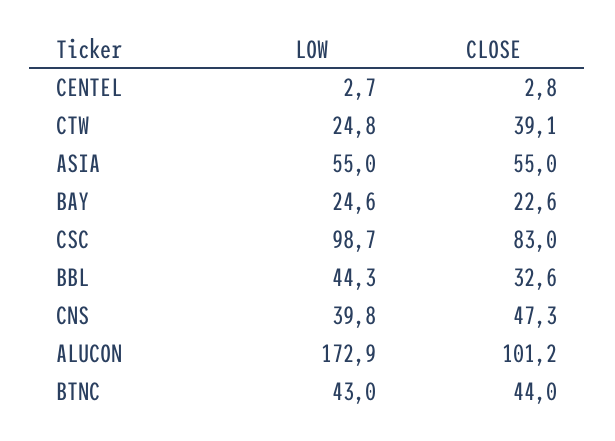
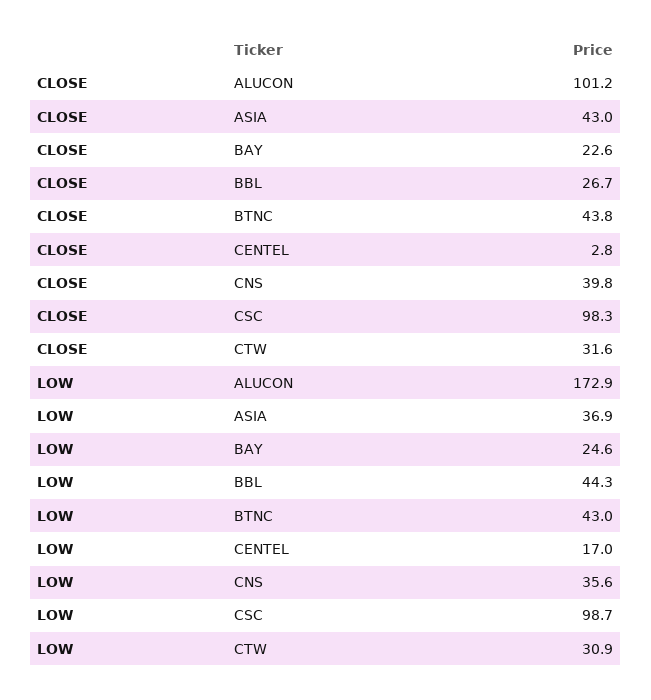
LOW, CENTEL: 2.7 -> 17
LOW, CTW: 24.8 -> 30.9
CLOSE, CTW: 39.1 -> 31.6
LOW, ASIA: 55 -> 36.9
CLOSE, ASIA: 55 -> 43
CLOSE, CSC: 83 -> 98.3
CLOSE, BBL: 32.6 -> 26.7
LOW, CNS: 39.8 -> 35.6
CLOSE, CNS: 47.3 -> 39.8
CLOSE, BTNC: 44 -> 43.8

